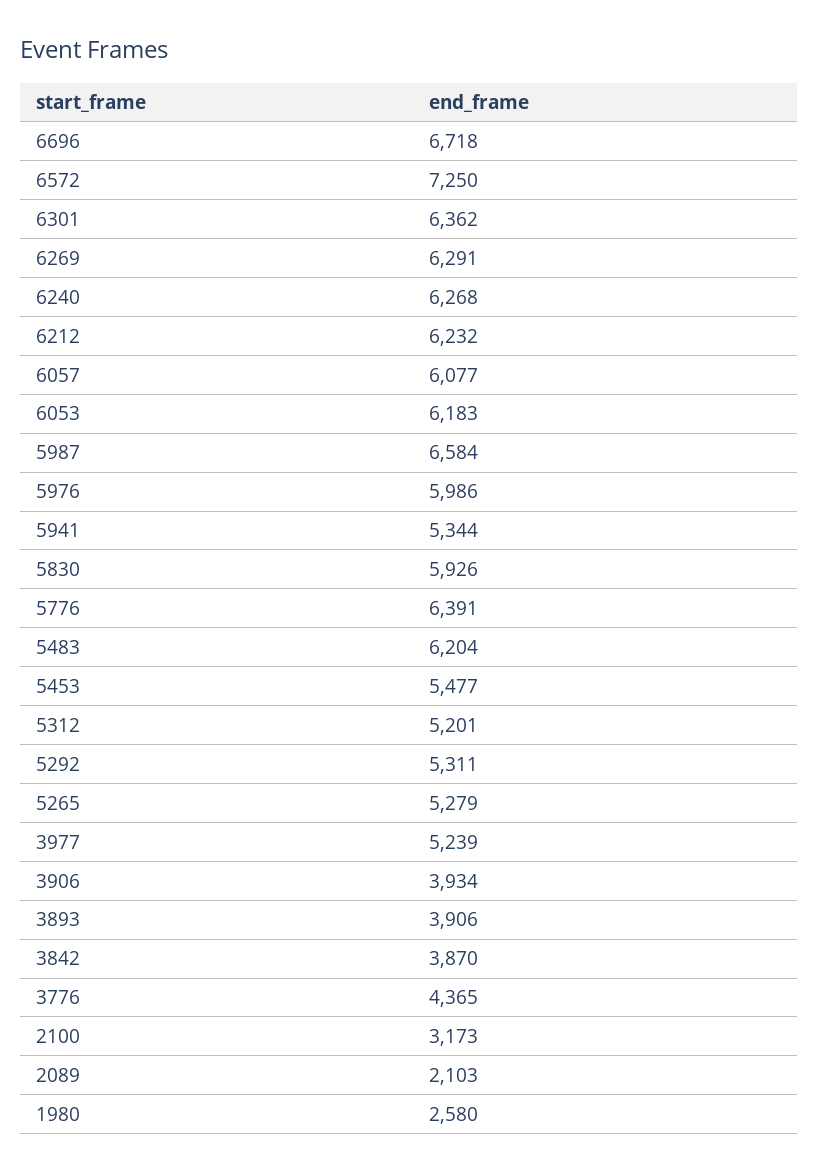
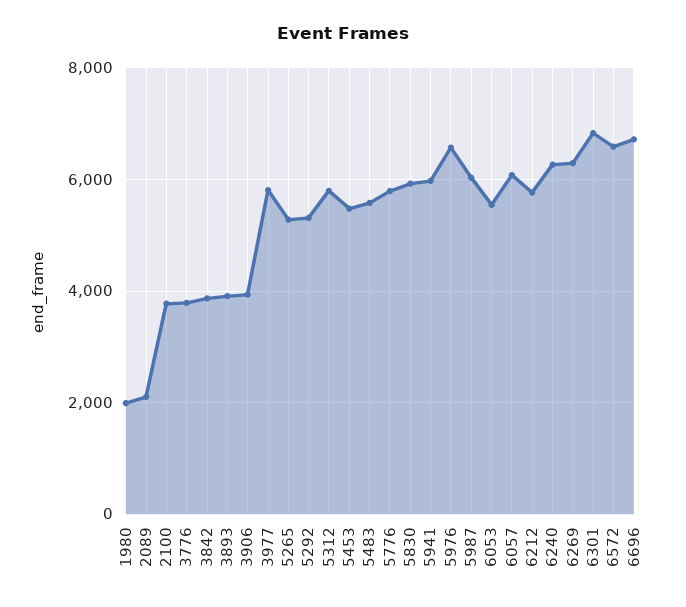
6572: 7250 -> 6600
6301: 6362 -> 6800
6212: 6232 -> 5800
6053: 6183 -> 5600
5987: 6584 -> 6000
5976: 5986 -> 6600
5941: 5344 -> 6000
5776: 6391 -> 5800
5483: 6204 -> 5600
5312: 5201 -> 5800
3977: 5239 -> 5800
3776: 4365 -> 3800
2100: 3173 -> 3800
1980: 2580 -> 2000

